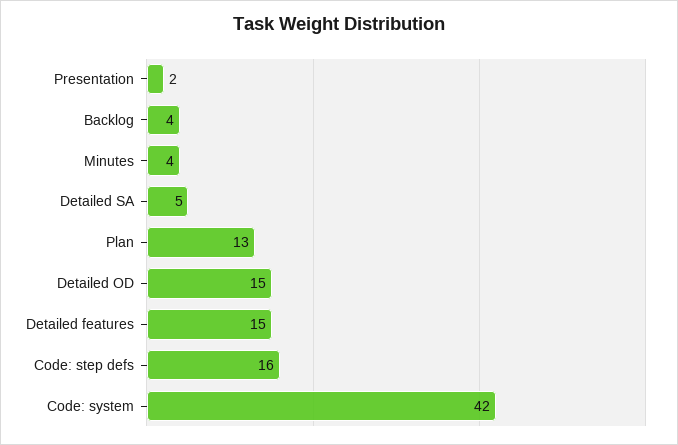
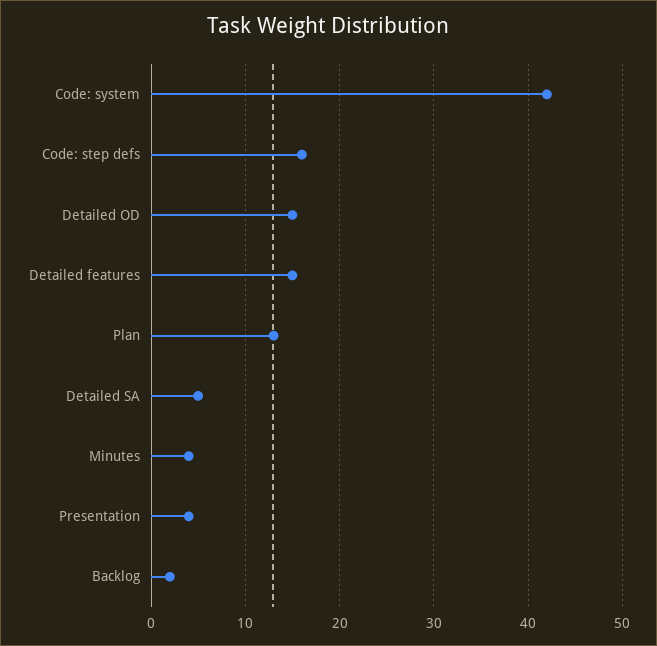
Presentation: 2 -> 4
Backlog: 4 -> 2

